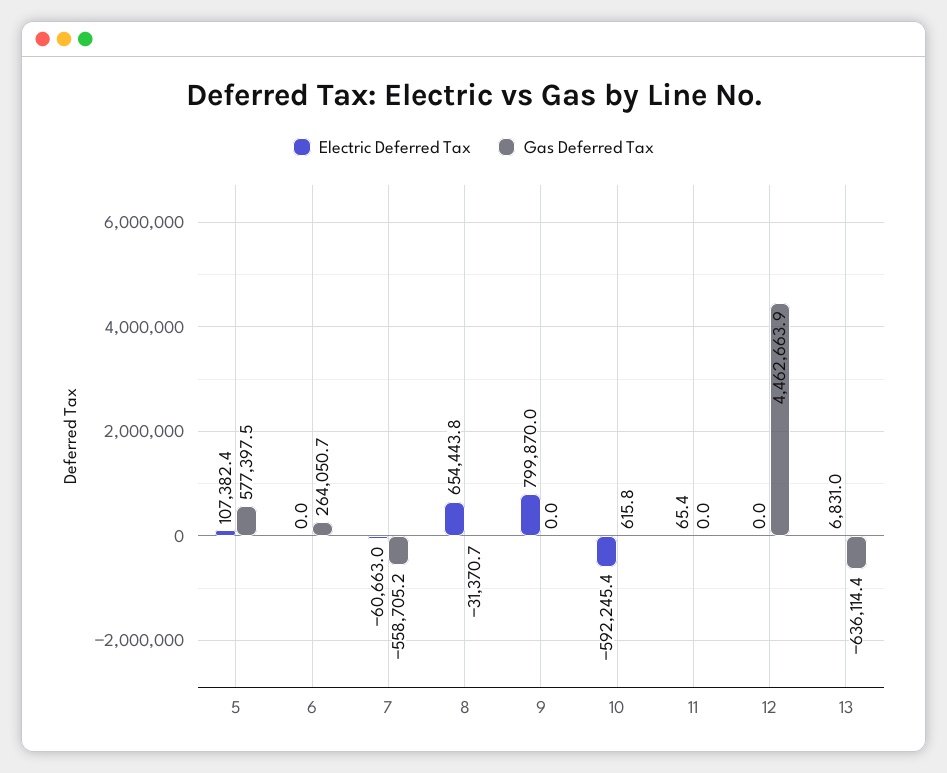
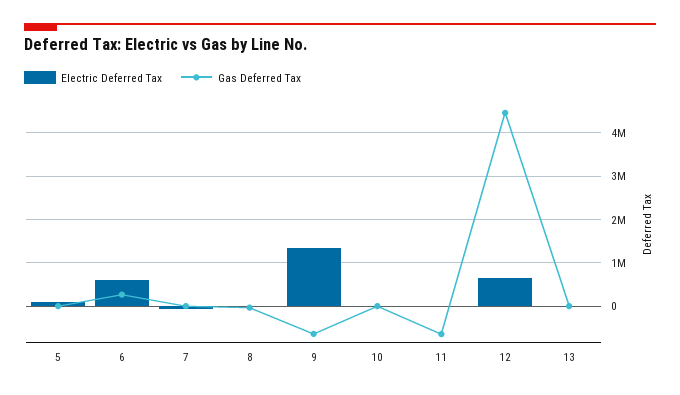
Gas Deferred Tax, 5: 577397.5 -> 0
Electric Deferred Tax, 6: 0 -> 600000
Gas Deferred Tax, 7: -558705.2 -> 0
Electric Deferred Tax, 8: 654443.8 -> 0
Electric Deferred Tax, 9: 799870 -> 1400000
Gas Deferred Tax, 9: 0 -> -600000
Electric Deferred Tax, 10: -592245.4 -> 0
Gas Deferred Tax, 11: 0 -> -600000
Electric Deferred Tax, 12: 0 -> 600000
Gas Deferred Tax, 13: -636114.4 -> 0

